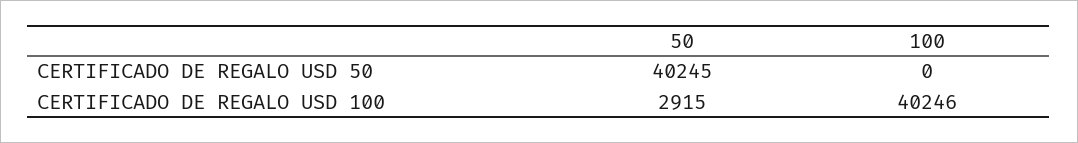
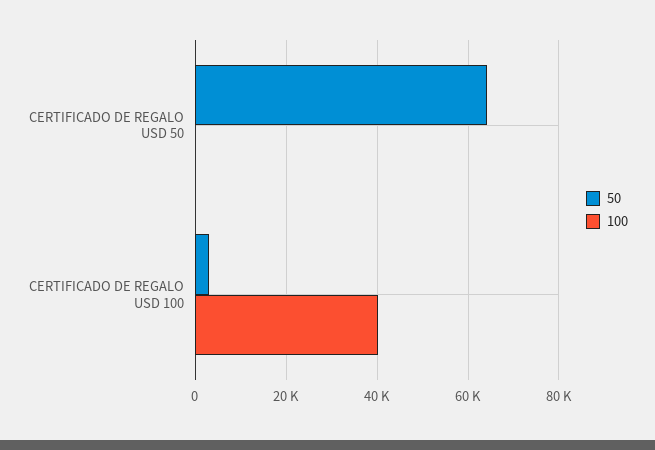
50, CERTIFICADO DE REGALO USD 50: 40245 -> 64000

